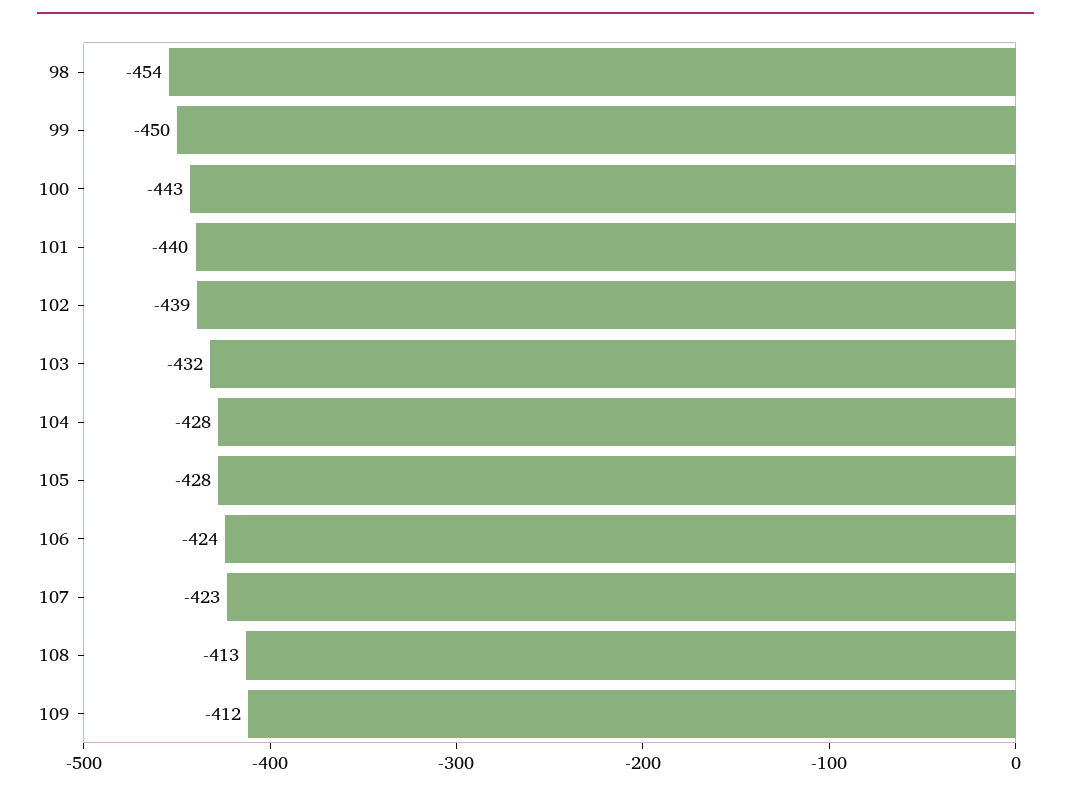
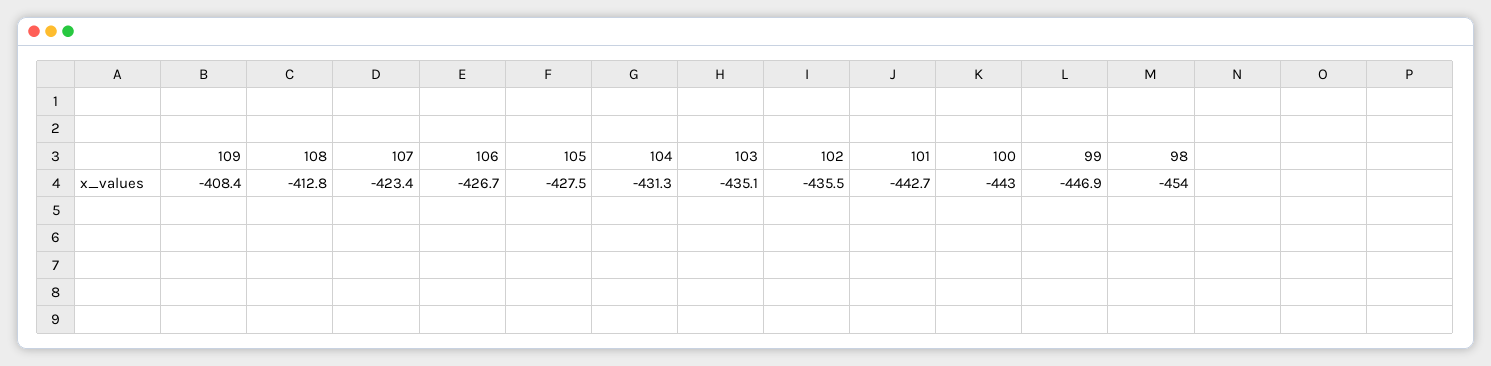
99: -450 -> -446.9
101: -440 -> -442.7
102: -439 -> -435.5
103: -432 -> -435.1
104: -428 -> -431.3
106: -424 -> -426.7
109: -412 -> -408.4

